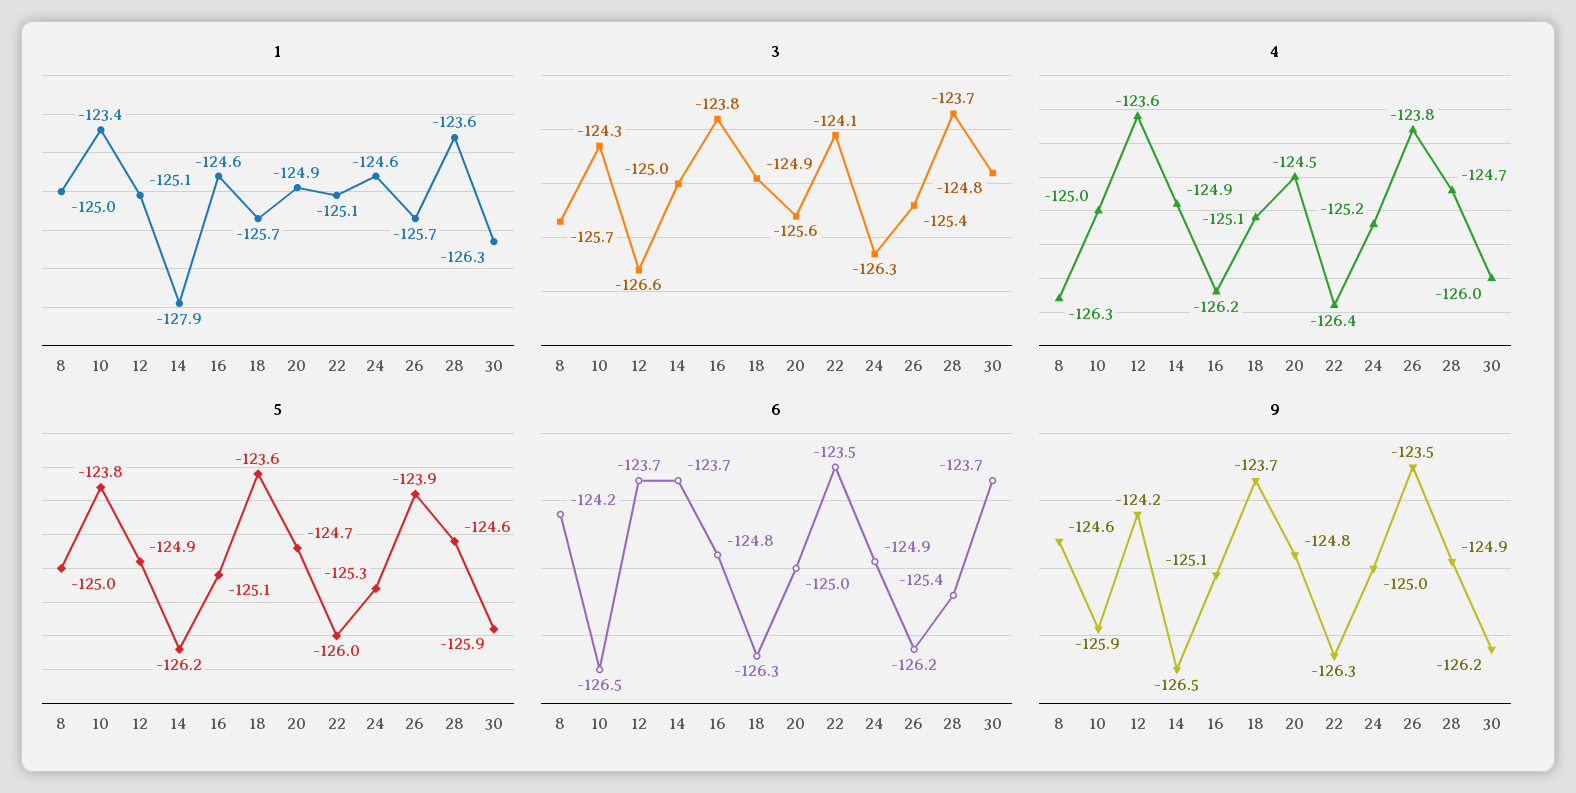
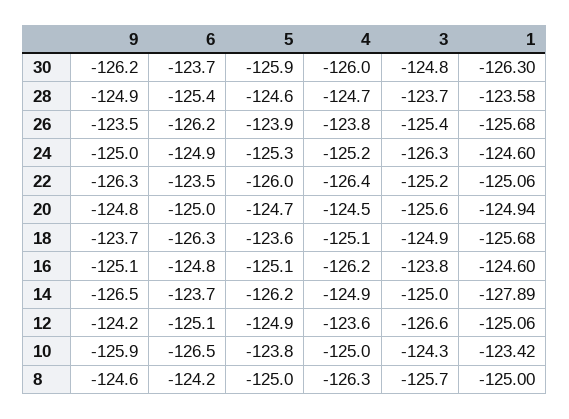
3, 22: -124.1 -> -125.2
6, 12: -123.7 -> -125.1

